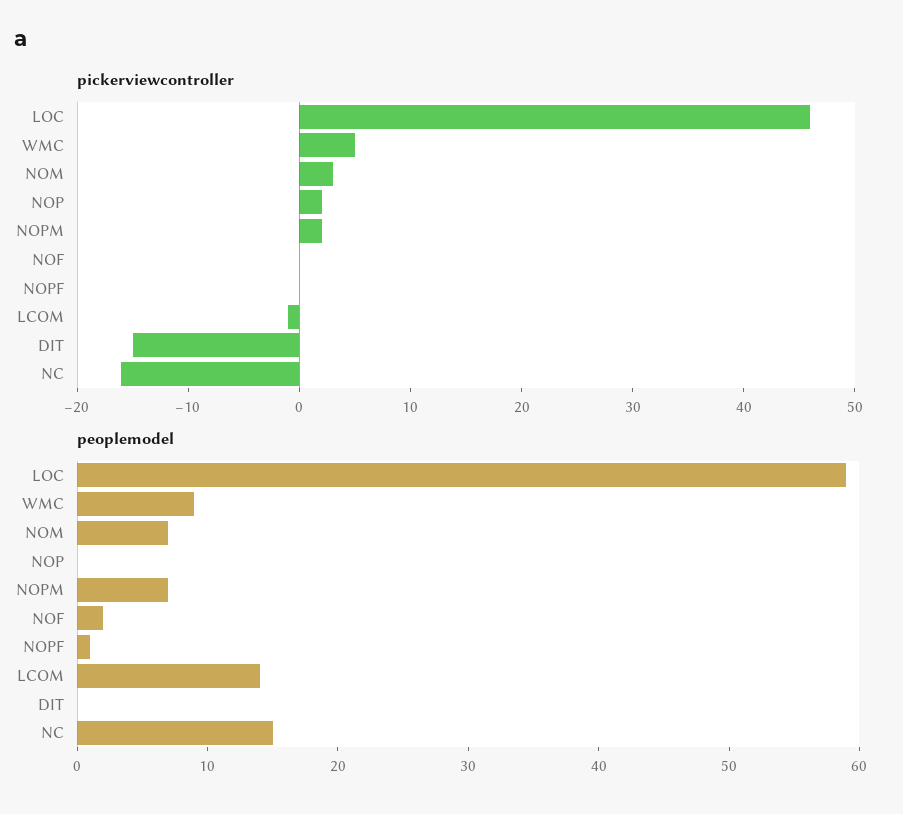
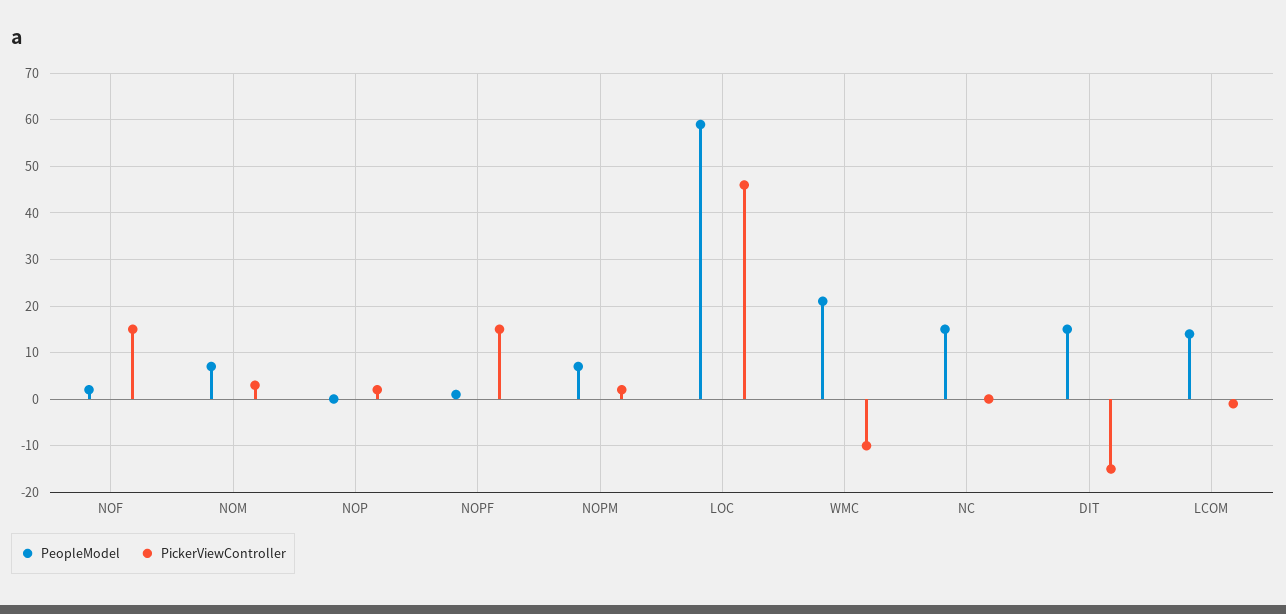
pickerviewcontroller, WMC: 5 -> -10
pickerviewcontroller, NOF: 0 -> 15
pickerviewcontroller, NOPF: 0 -> 15
pickerviewcontroller, NC: -16 -> 0
peoplemodel, WMC: 9 -> 20
peoplemodel, DIT: 0 -> 15

